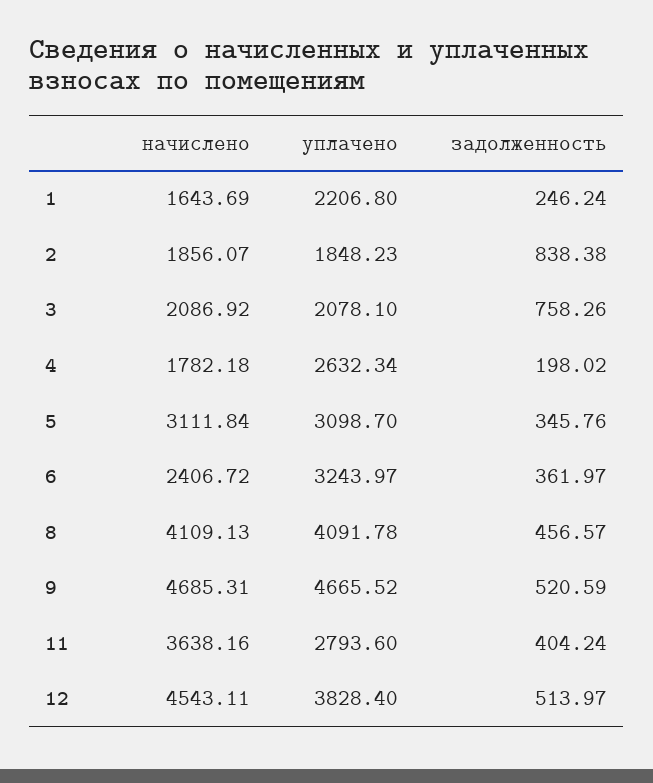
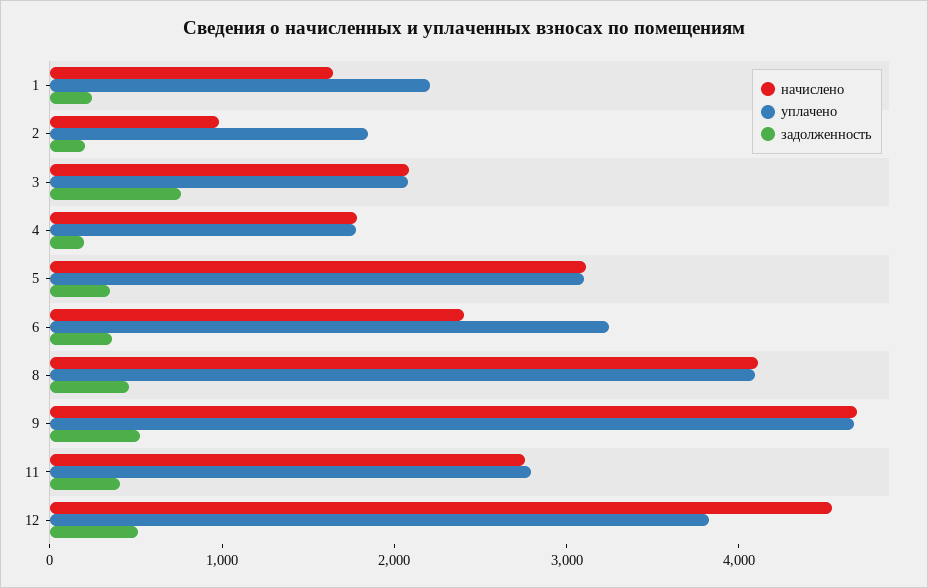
начислено, 2: 1856.07 -> 1000
задолженность, 2: 838.38 -> 200
уплачено, 4: 2632.34 -> 1800
начислено, 11: 3638.16 -> 2800

